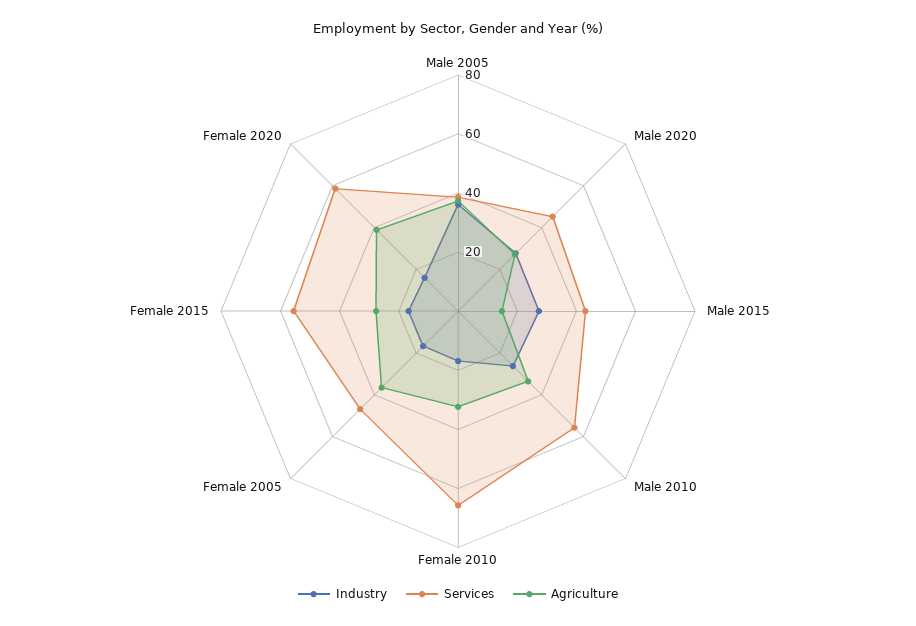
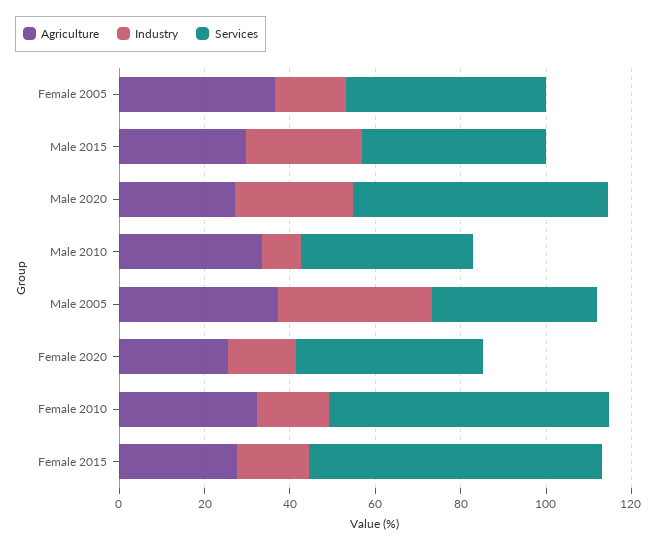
Services, Male 2020: 45 -> 60
Agriculture, Male 2015: 15 -> 30
Industry, Male 2010: 25 -> 10
Services, Male 2010: 55 -> 40
Services, Female 2015: 55 -> 70
Services, Female 2020: 60 -> 45
Agriculture, Female 2020: 40 -> 25

